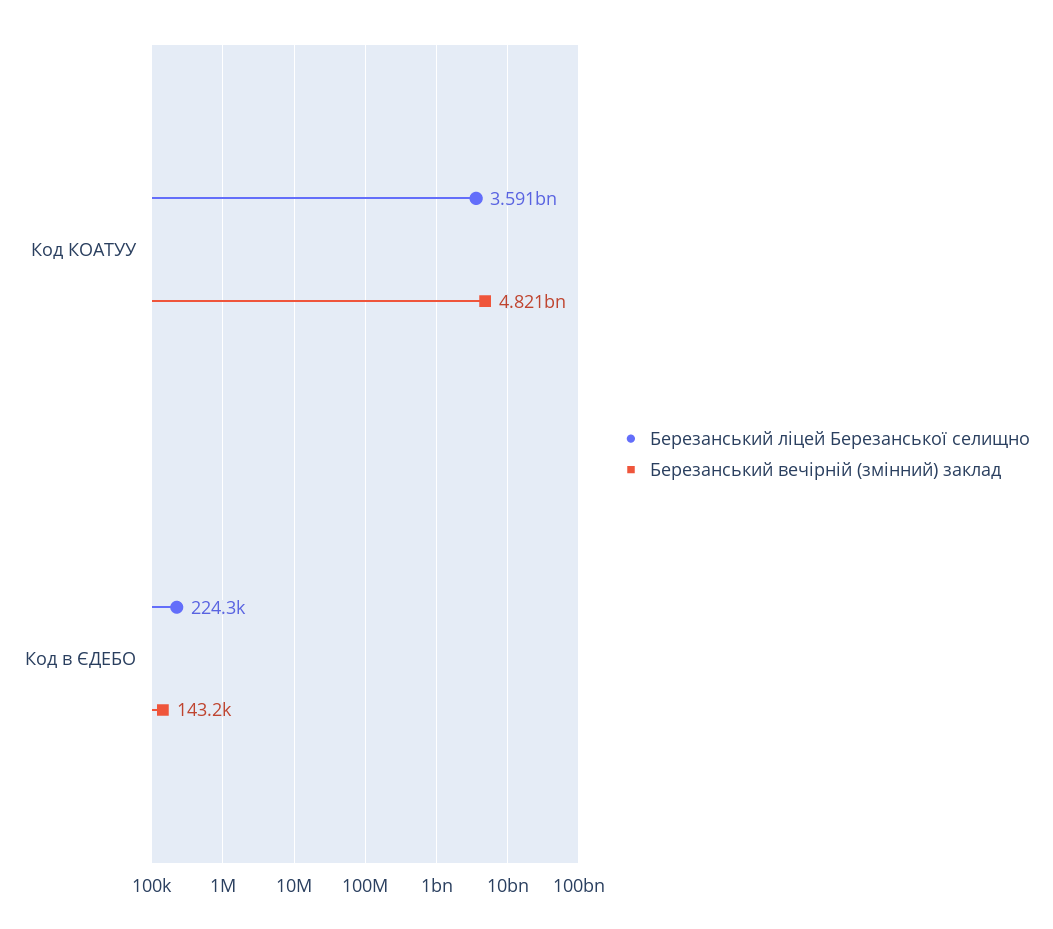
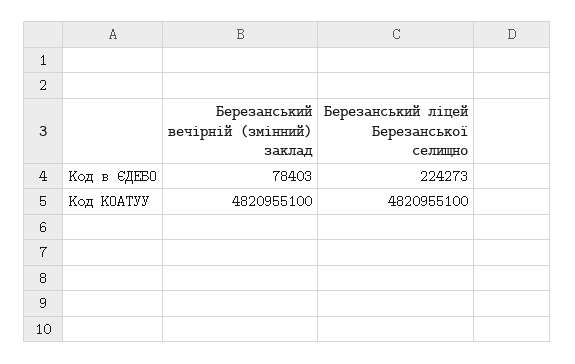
Березанський ліцей Березанської селищно, Код КОАТУУ: 3591000000 -> 4820955100
Березанський вечірній (змінний) заклад, Код в ЄДЕБО: 143200 -> 78403

